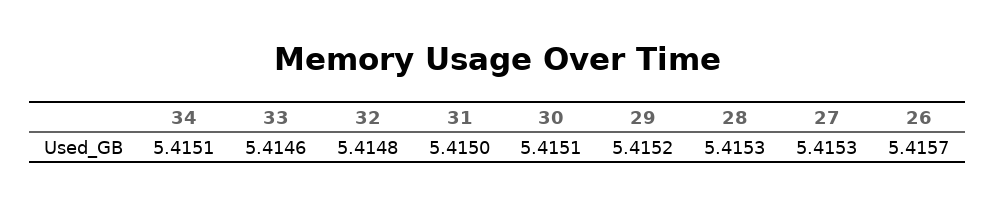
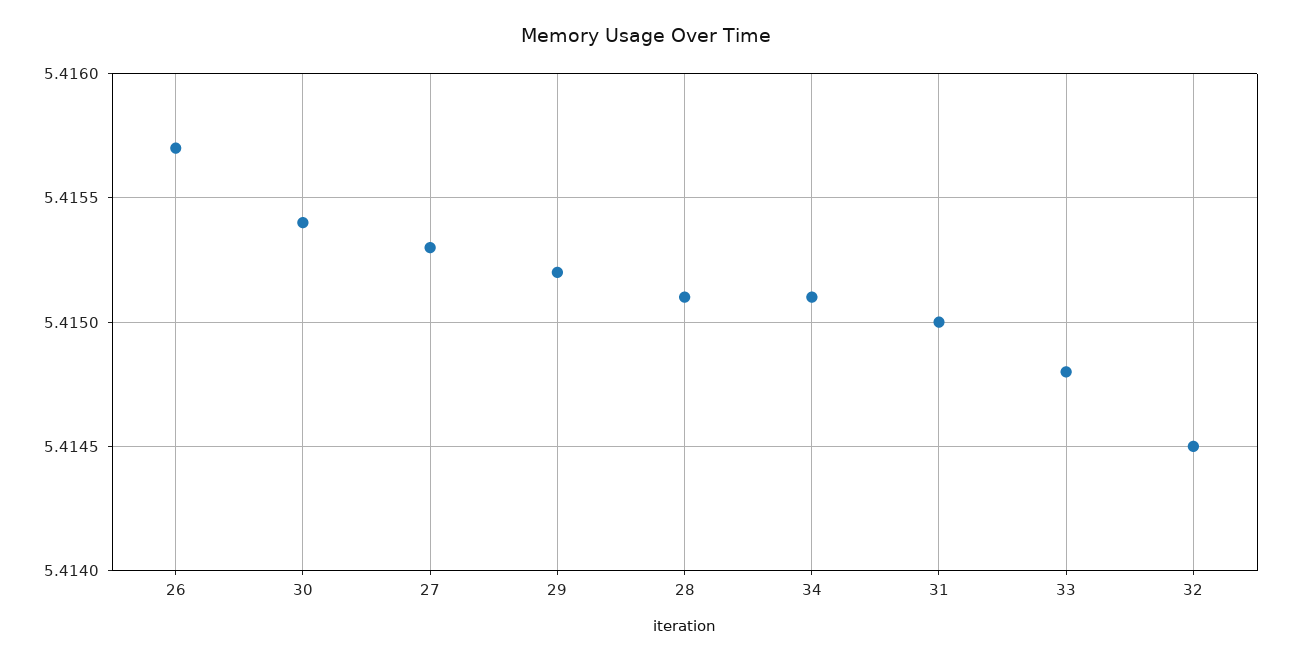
33: 5.4146 -> 5.4148
32: 5.4148 -> 5.4145
30: 5.4151 -> 5.4154
28: 5.4153 -> 5.4151

